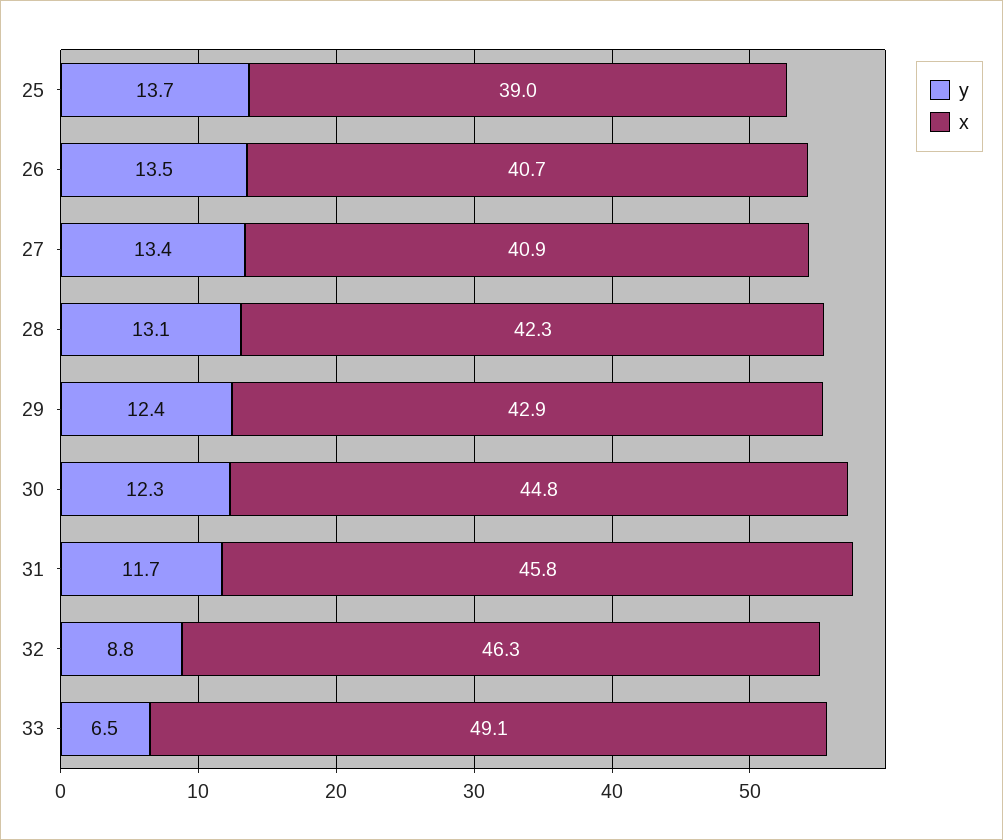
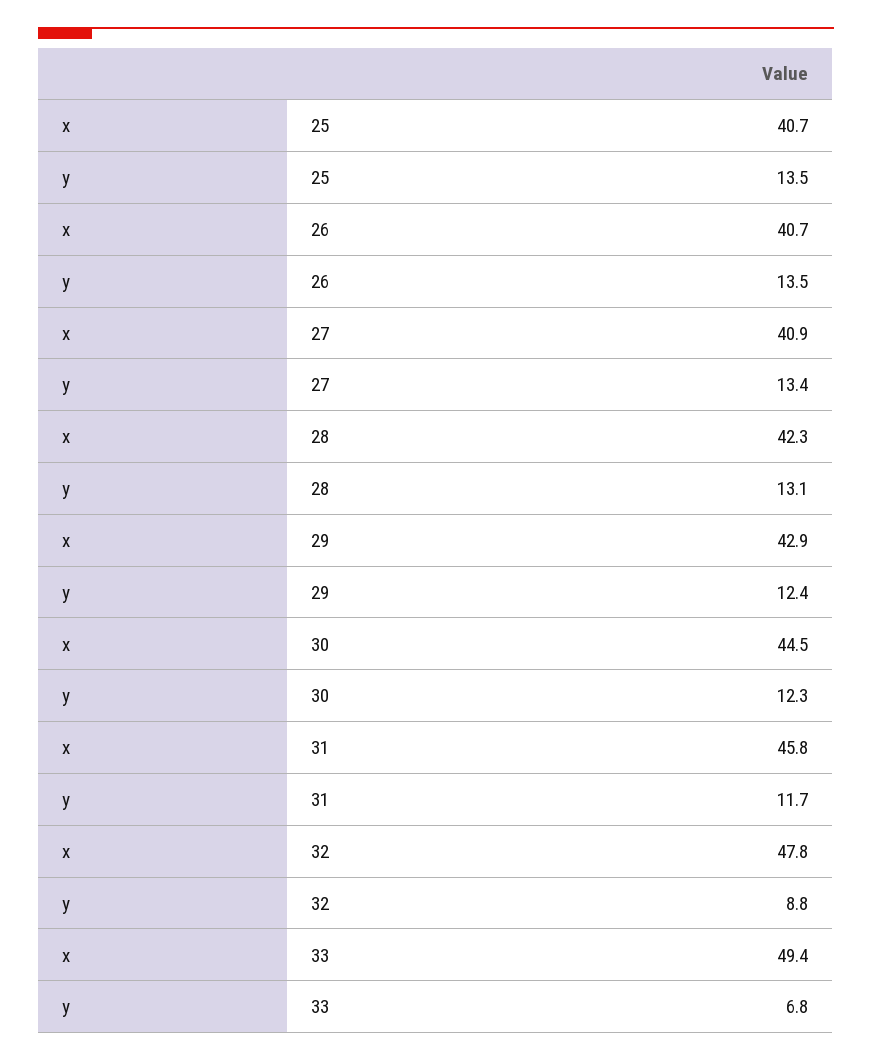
y, 25: 13.7 -> 13.5
x, 25: 39 -> 40.7
x, 30: 44.8 -> 44.5
x, 32: 46.3 -> 47.8
y, 33: 6.5 -> 6.8
x, 33: 49.1 -> 49.4

